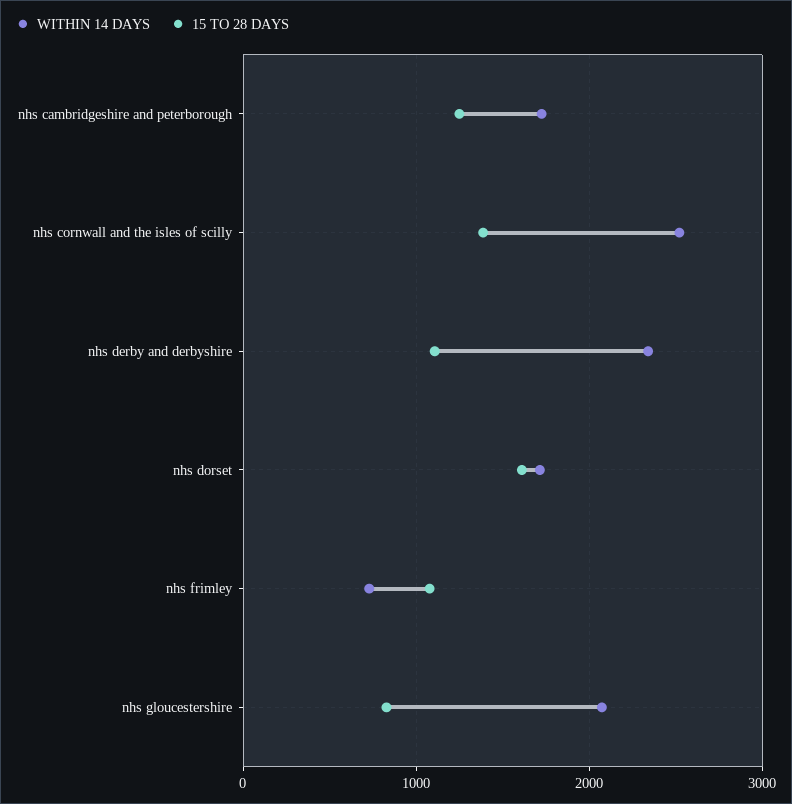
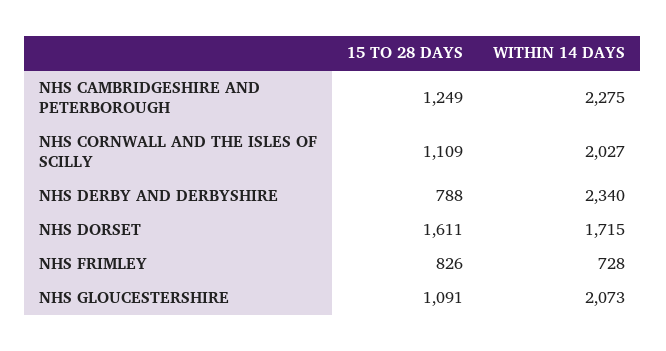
WITHIN 14 DAYS, nhs cambridgeshire and peterborough: 1700 -> 2275
WITHIN 14 DAYS, nhs cornwall and the isles of scilly: 2500 -> 2027
15 TO 28 DAYS, nhs cornwall and the isles of scilly: 1400 -> 1109
15 TO 28 DAYS, nhs derby and derbyshire: 1100 -> 788
15 TO 28 DAYS, nhs frimley: 1100 -> 826
15 TO 28 DAYS, nhs gloucestershire: 800 -> 1091

